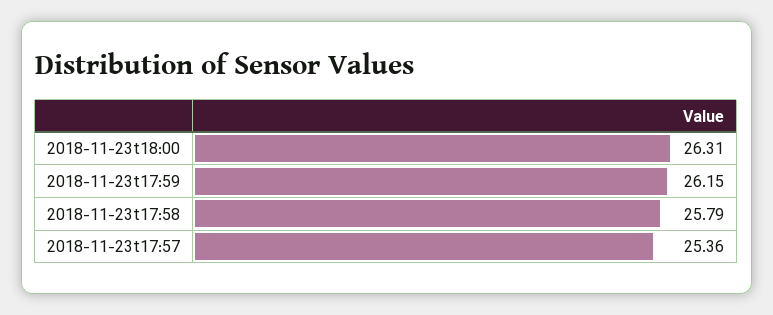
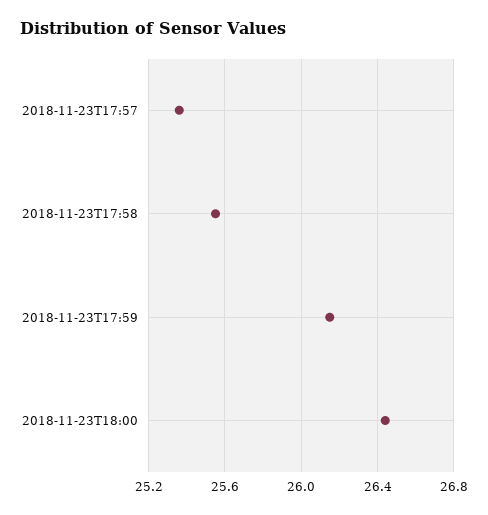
2018-11-23t18:00: 26.31 -> 26.45
2018-11-23t17:58: 25.79 -> 25.55

